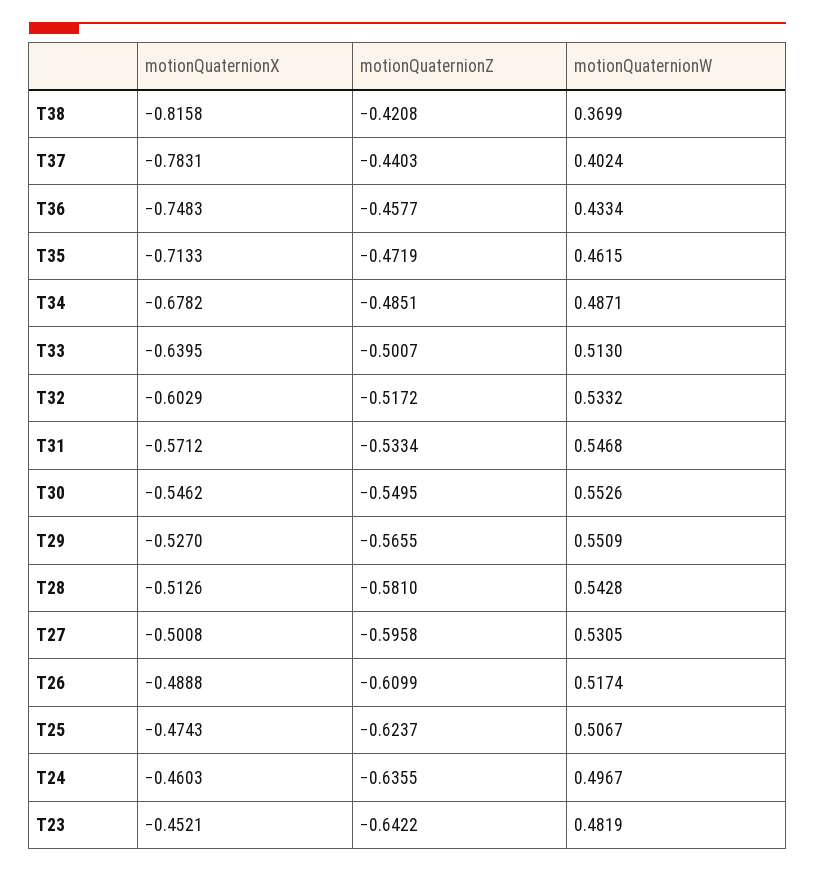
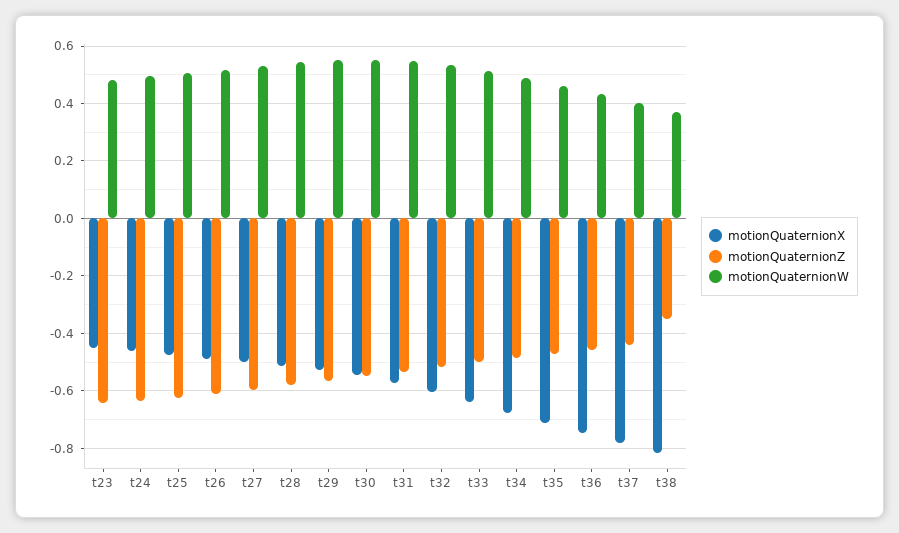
motionQuaternionZ, T38: -0.4208 -> -0.35

